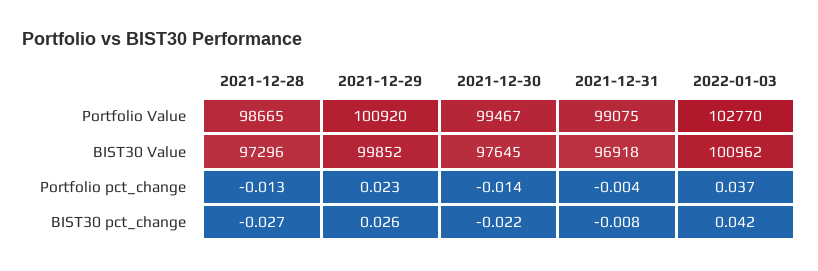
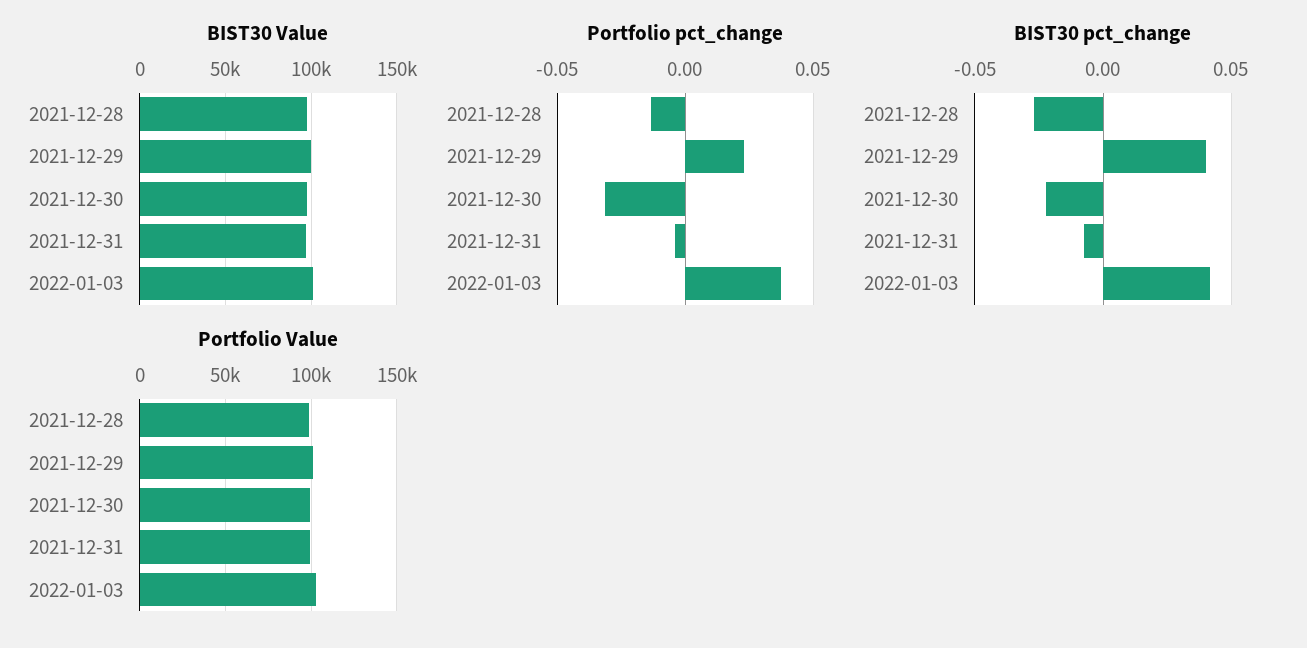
Portfolio pct_change, 2021-12-30: -0.014 -> -0.03
BIST30 pct_change, 2021-12-29: 0.026 -> 0.04

